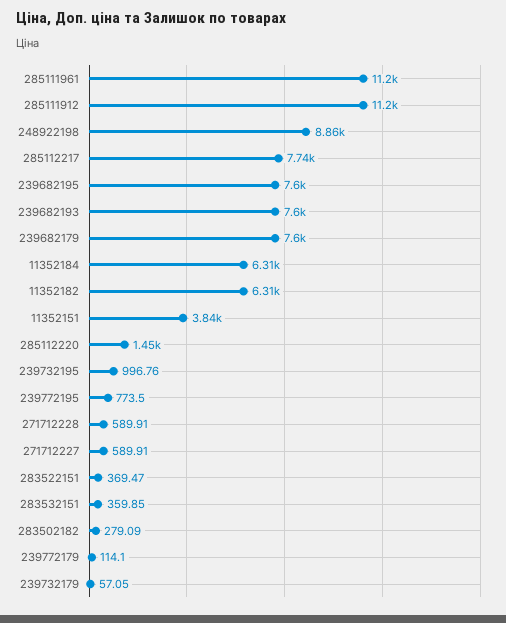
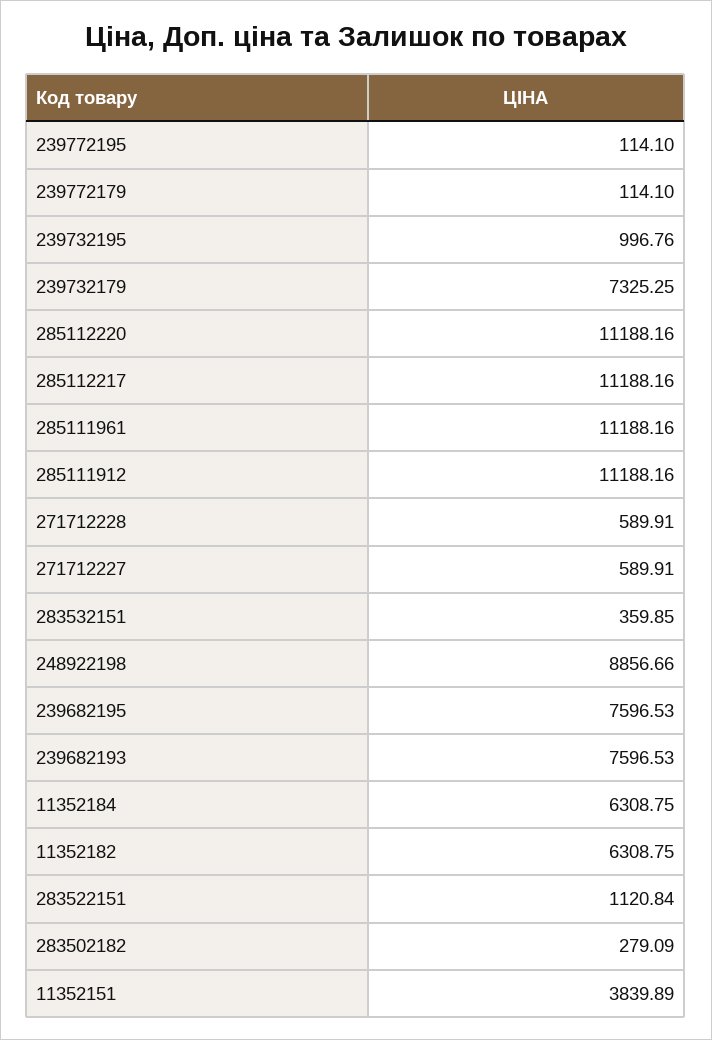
285112217: 7740 -> 11188.16
239682179: 7600 -> none
285112220: 1450 -> 11188.16
239772195: 773.5 -> 114.1
283522151: 369.47 -> 1120.84
239732179: 57.05 -> 7325.25

